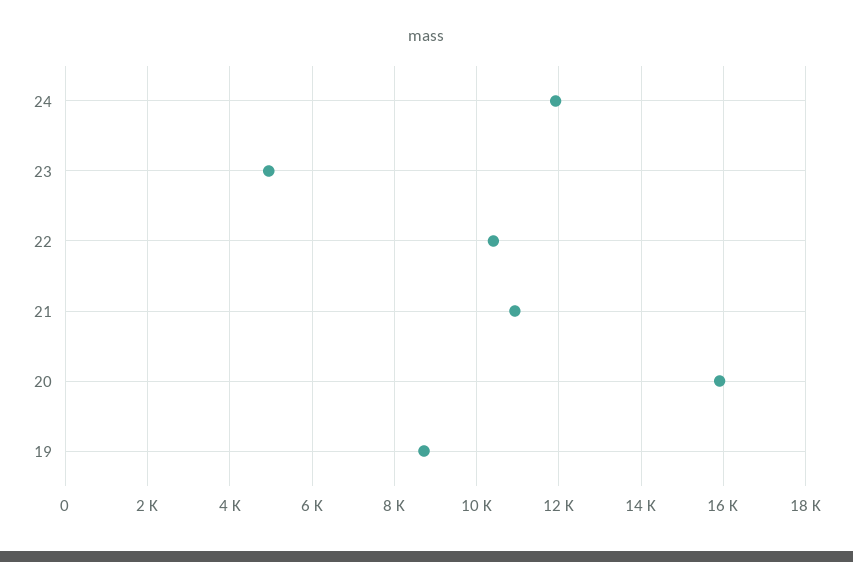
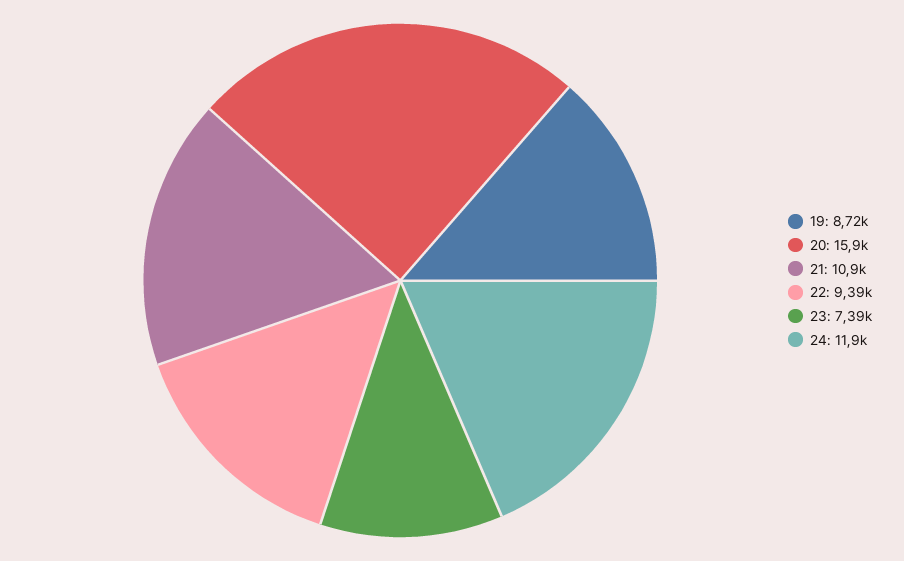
23: 5000 -> 7390
22: 10400 -> 9390

